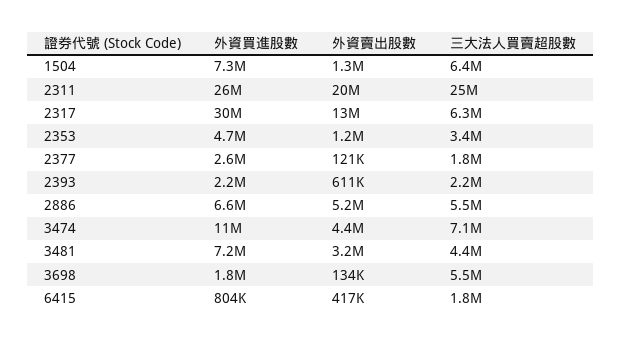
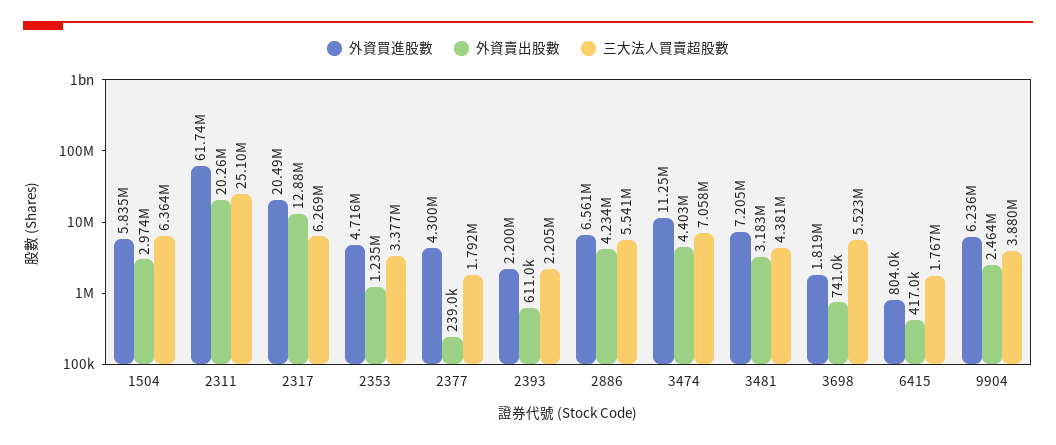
外資買進股數, 1504: 7300000 -> 5835000
外資賣出股數, 1504: 1300000 -> 2974000
外資買進股數, 2311: 26000000 -> 61740000
外資買進股數, 2317: 30000000 -> 20490000
外資買進股數, 2377: 2600000 -> 4300000
外資賣出股數, 2377: 121000 -> 239000
外資賣出股數, 2886: 5200000 -> 4234000
外資賣出股數, 3698: 134000 -> 741000
外資買進股數, 9904: none -> 6236000
外資賣出股數, 9904: none -> 2464000
三大法人買賣超股數, 9904: none -> 3880000

